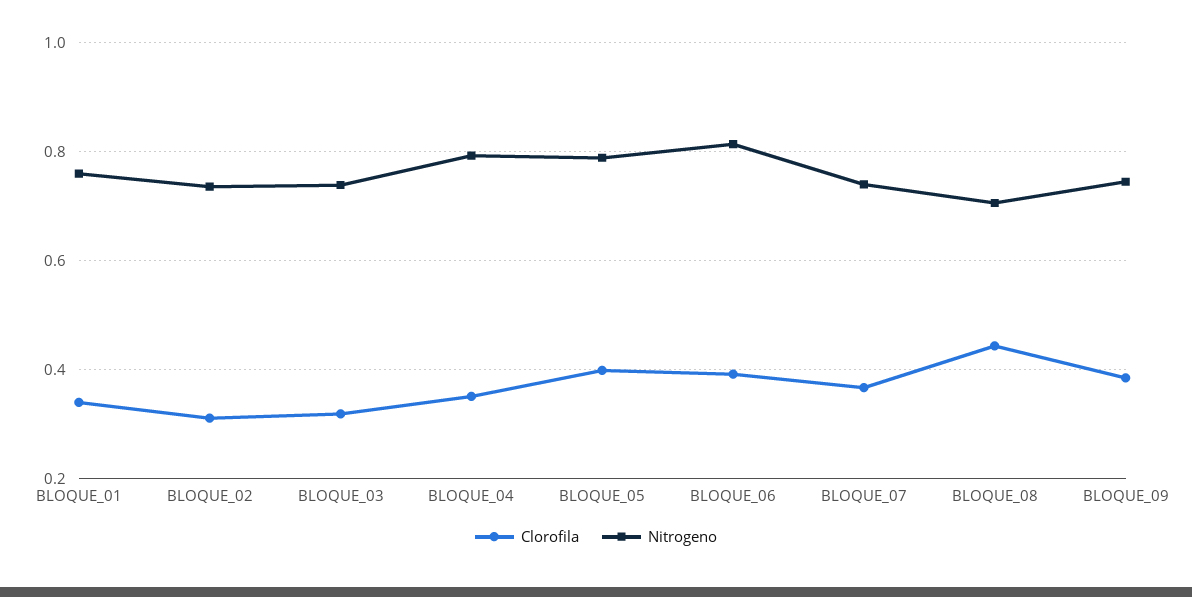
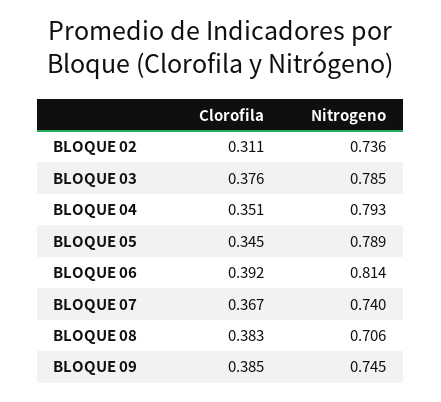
Clorofila, BLOQUE_01: 0.34 -> none
Nitrogeno, BLOQUE_01: 0.76 -> none
Clorofila, BLOQUE_03: 0.32 -> 0.376
Nitrogeno, BLOQUE_03: 0.74 -> 0.785
Clorofila, BLOQUE_05: 0.4 -> 0.345
Clorofila, BLOQUE_08: 0.44 -> 0.383

